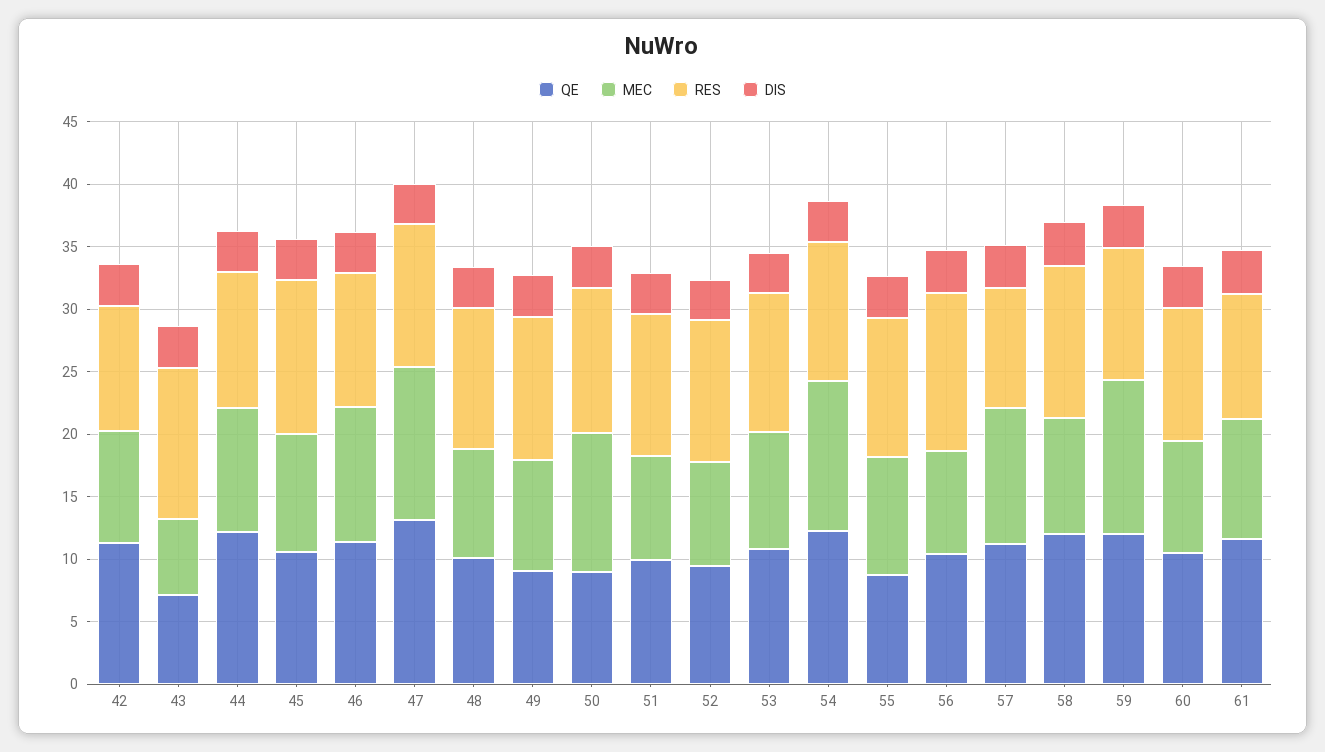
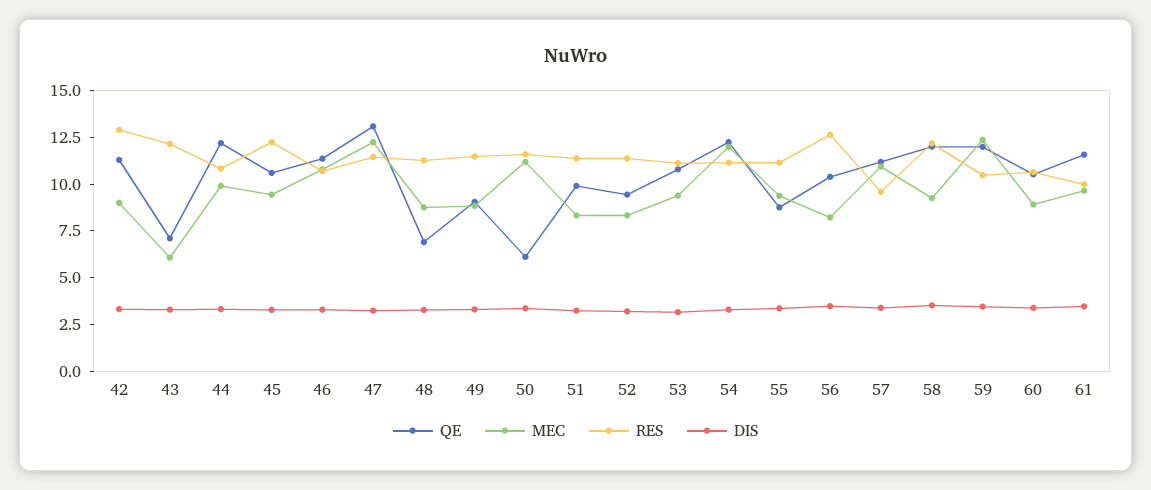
RES, 42: 10 -> 13
QE, 48: 10 -> 7
QE, 50: 9 -> 6

